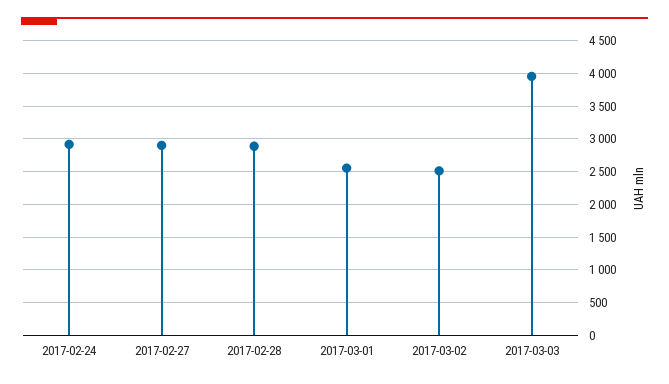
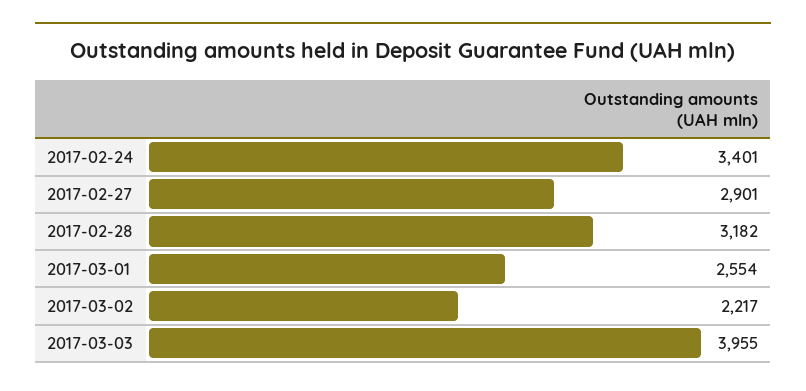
2017-02-24: 2900 -> 3401
2017-02-28: 2900 -> 3182
2017-03-02: 2500 -> 2217

